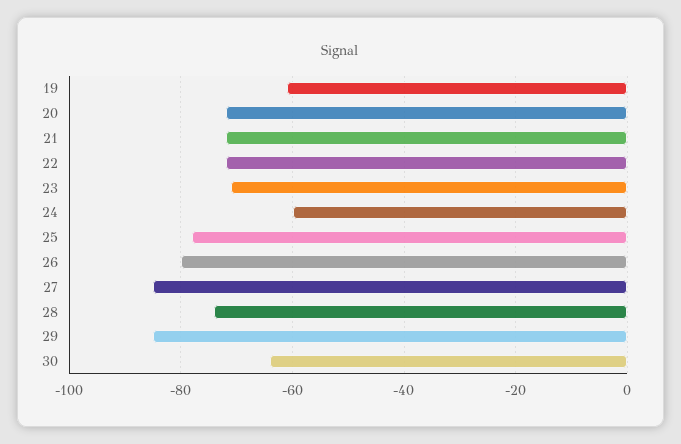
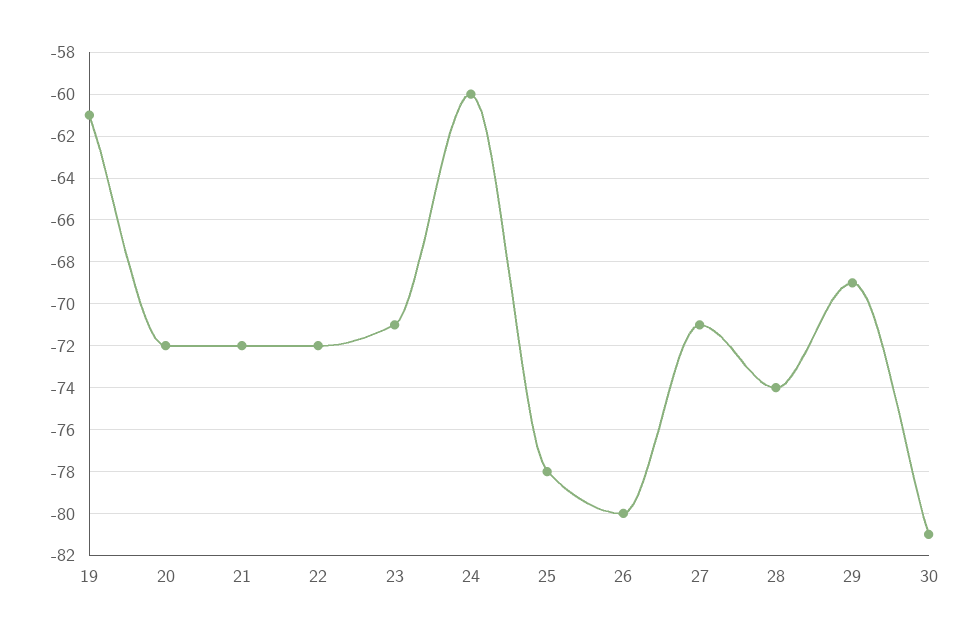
27: -85 -> -71
29: -85 -> -69
30: -65 -> -81

